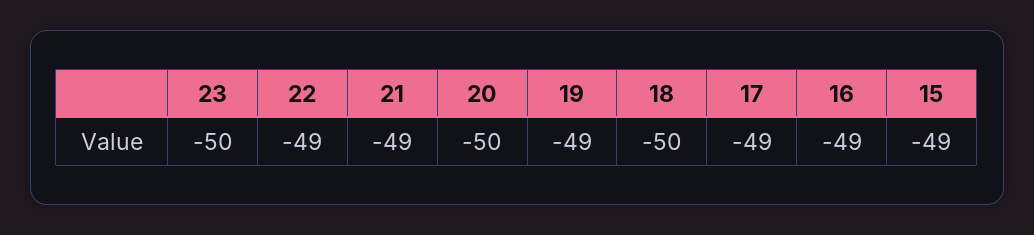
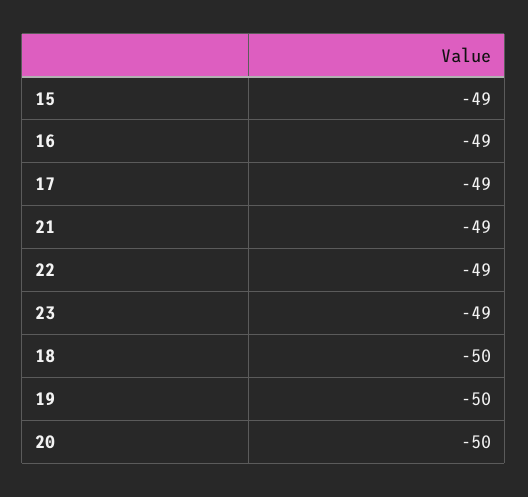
23: -50 -> -49
19: -49 -> -50

